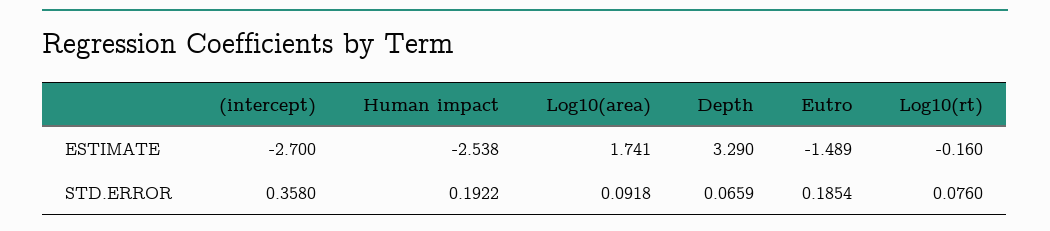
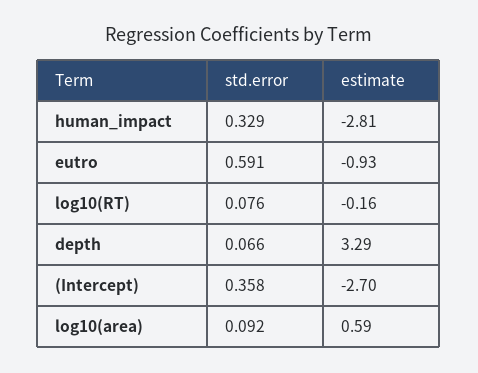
Human impact, ESTIMATE: -2.538 -> -2.81
Log10(area), ESTIMATE: 1.741 -> 0.59
Eutro, ESTIMATE: -1.489 -> -0.93
Human impact, STD.ERROR: 0.1922 -> 0.329
Eutro, STD.ERROR: 0.1854 -> 0.591

